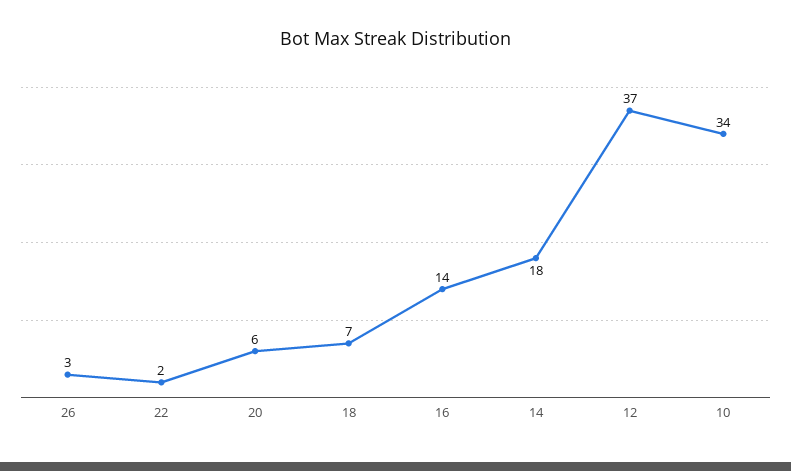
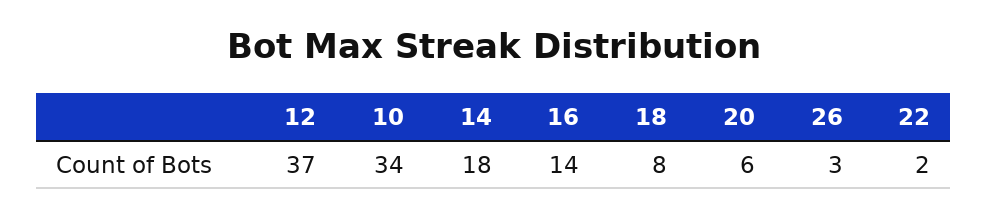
18: 7 -> 8

